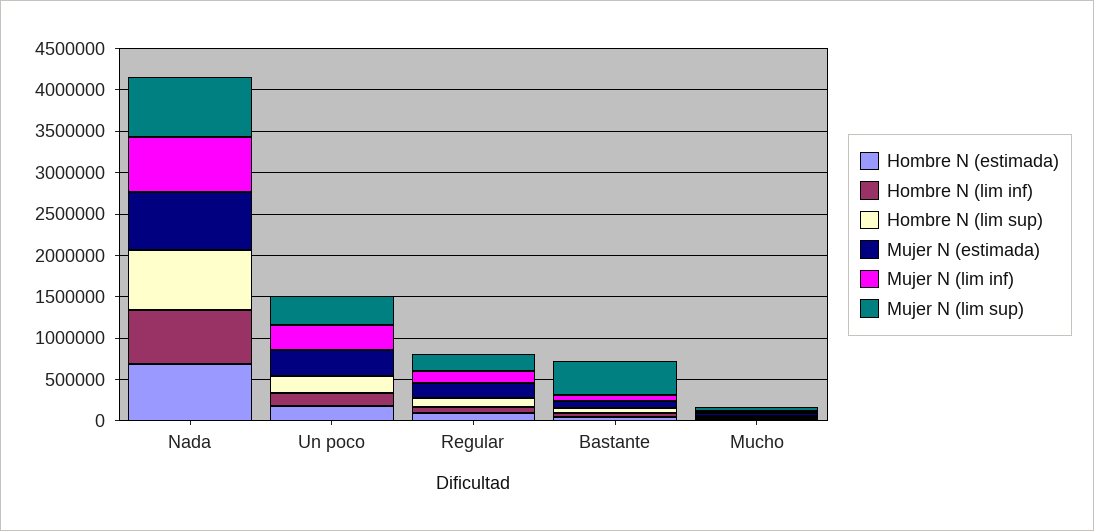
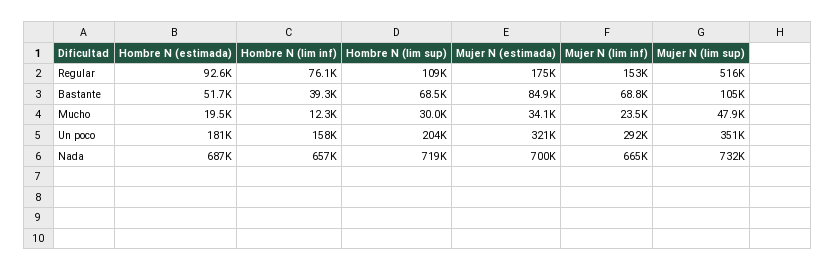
Mujer N (lim sup), Regular: 200000 -> 516000
Mujer N (lim sup), Bastante: 400000 -> 105000

